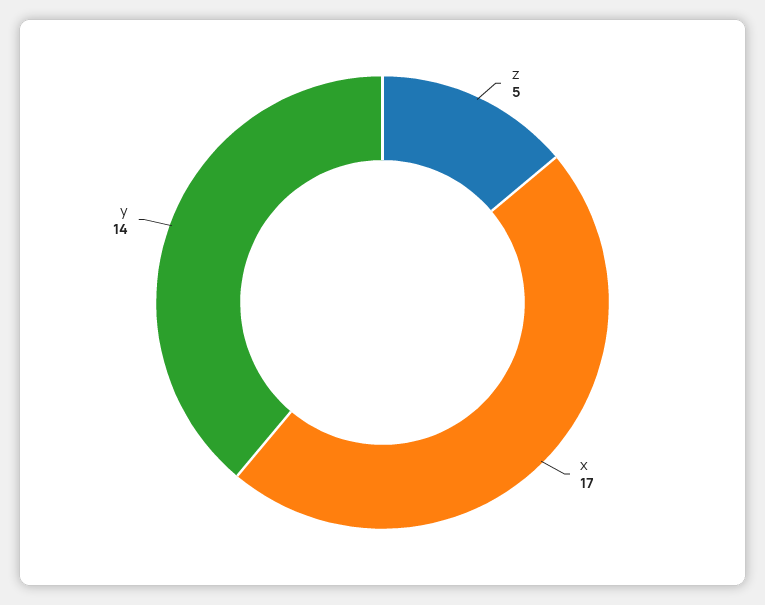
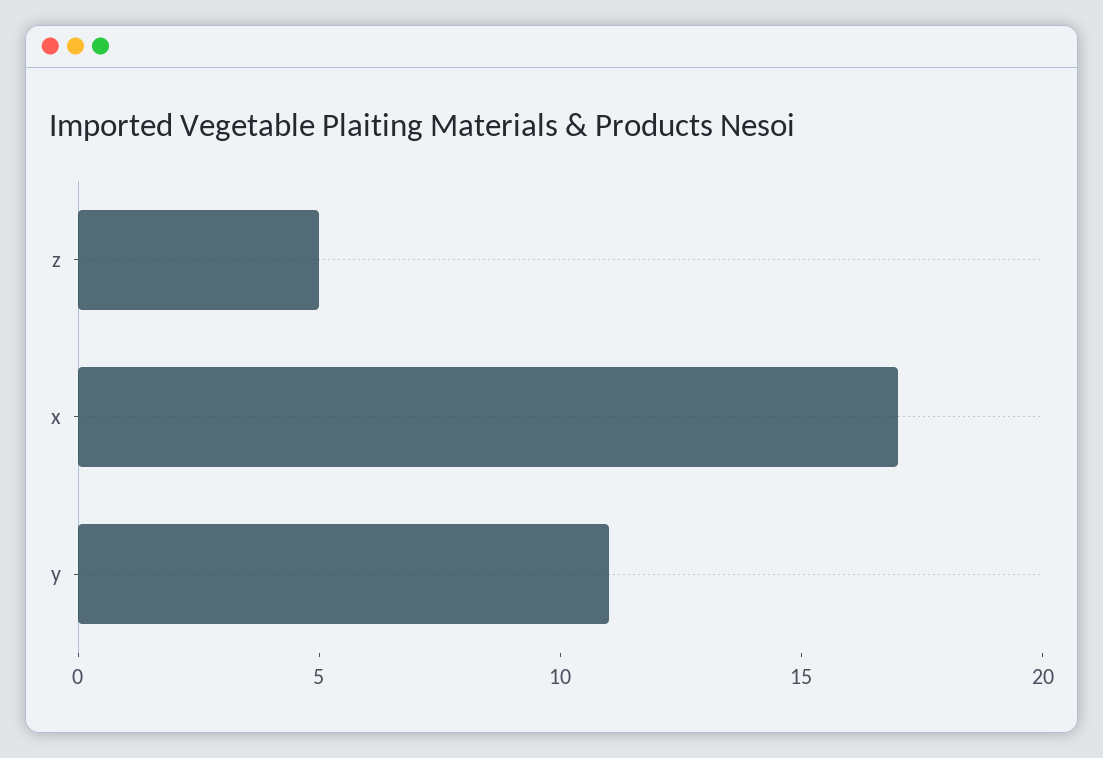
y: 14 -> 11

